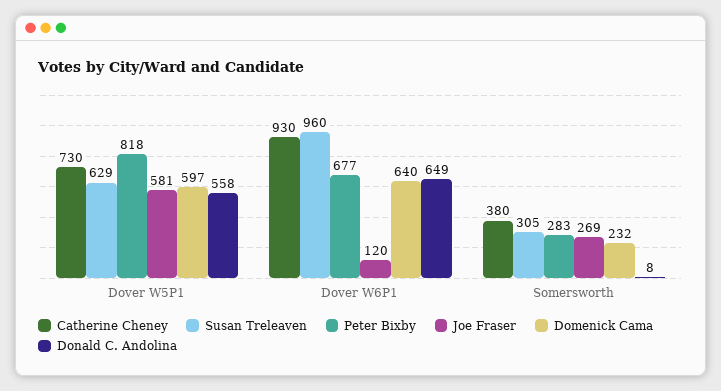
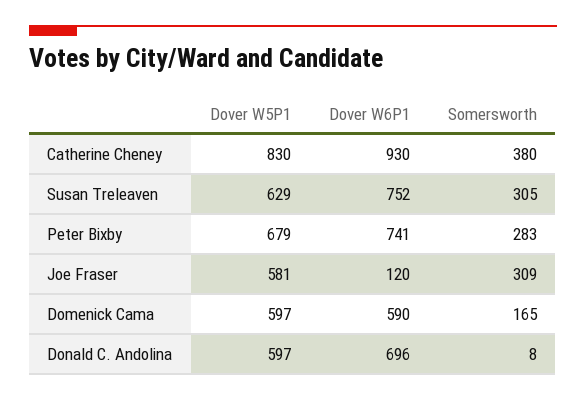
Catherine Cheney, Dover W5P1: 730 -> 830
Peter Bixby, Dover W5P1: 818 -> 679
Donald C. Andolina, Dover W5P1: 558 -> 597
Susan Treleaven, Dover W6P1: 960 -> 752
Peter Bixby, Dover W6P1: 677 -> 741
Domenick Cama, Dover W6P1: 640 -> 590
Donald C. Andolina, Dover W6P1: 649 -> 696
Joe Fraser, Somersworth: 269 -> 309
Domenick Cama, Somersworth: 232 -> 165

